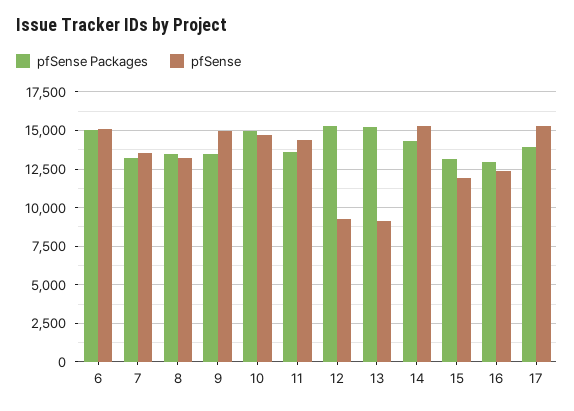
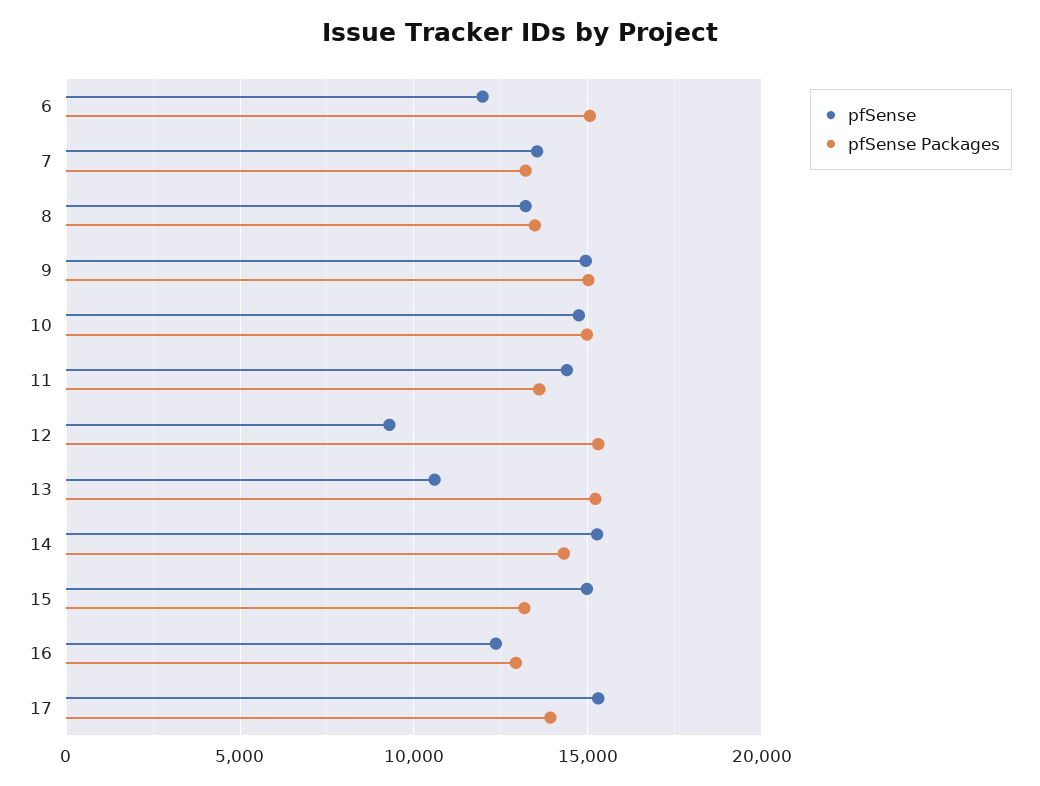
pfSense, 6: 15000 -> 12000
pfSense Packages, 9: 13500 -> 15000
pfSense, 13: 9000 -> 10500
pfSense, 15: 12000 -> 15000

